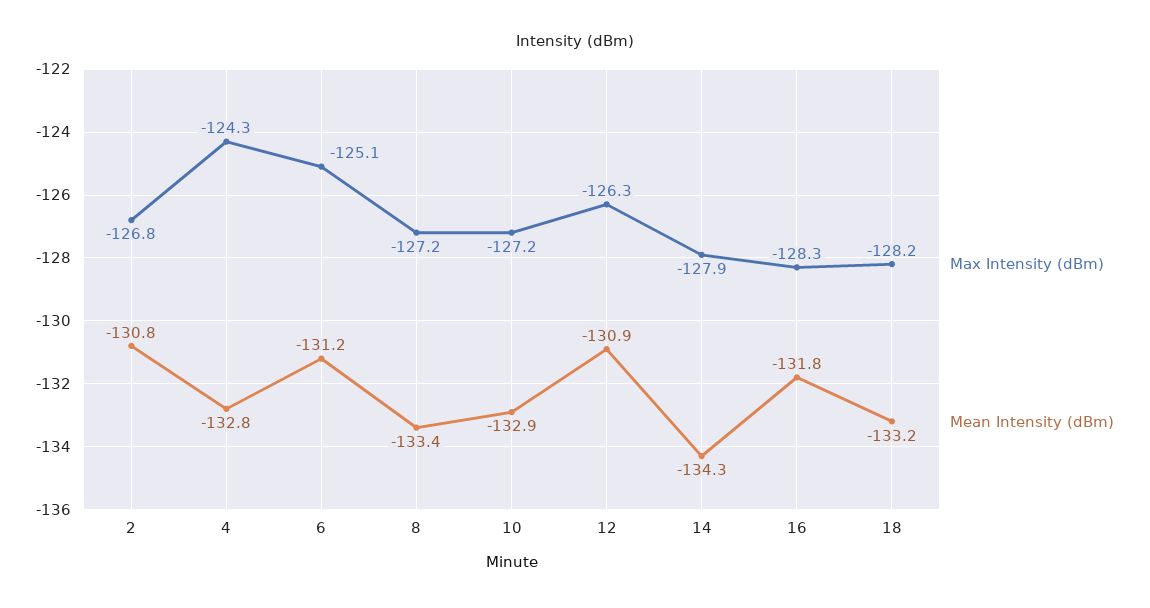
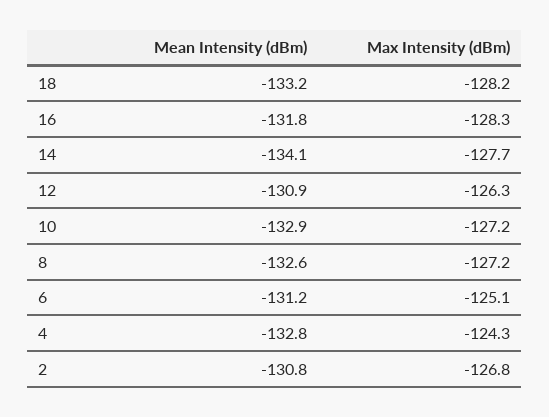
Mean Intensity (dBm), 8: -133.4 -> -132.6
Max Intensity (dBm), 14: -127.9 -> -127.7
Mean Intensity (dBm), 14: -134.3 -> -134.1

